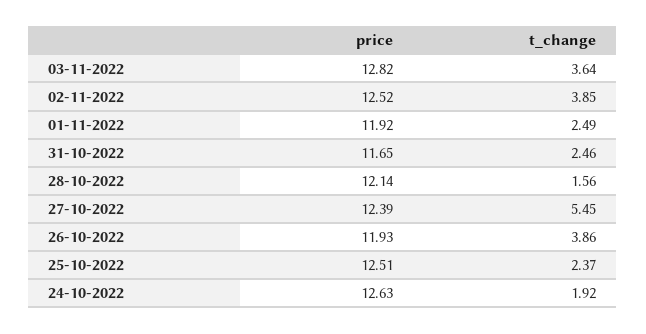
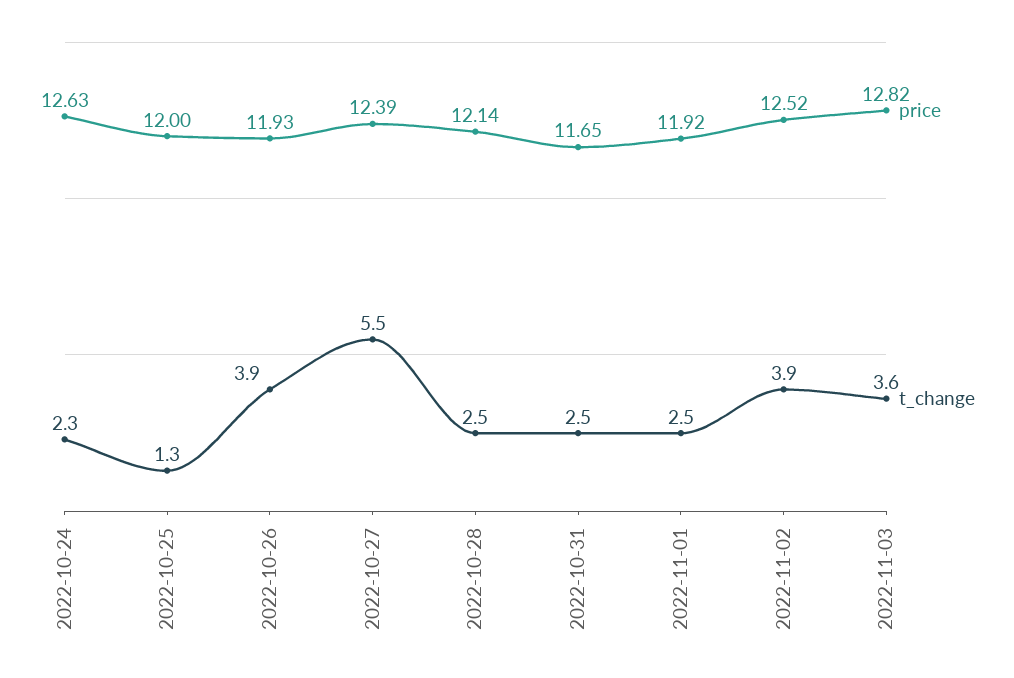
t_change, 28-10-2022: 1.56 -> 2.5
price, 25-10-2022: 12.51 -> 12
t_change, 25-10-2022: 2.37 -> 1.3
t_change, 24-10-2022: 1.92 -> 2.3

